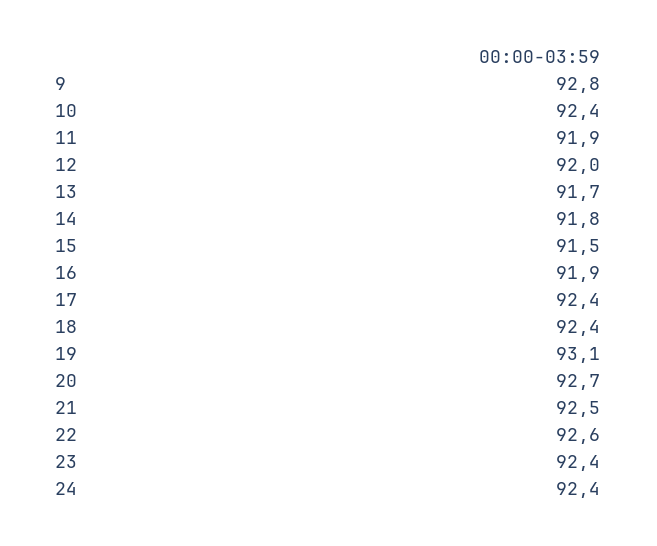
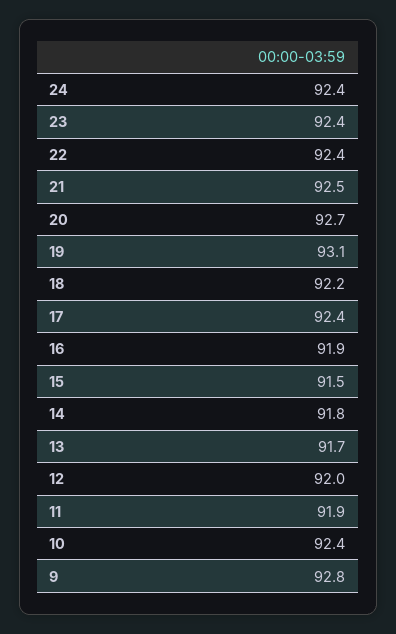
18: 92.4 -> 92.2
22: 92.6 -> 92.4

